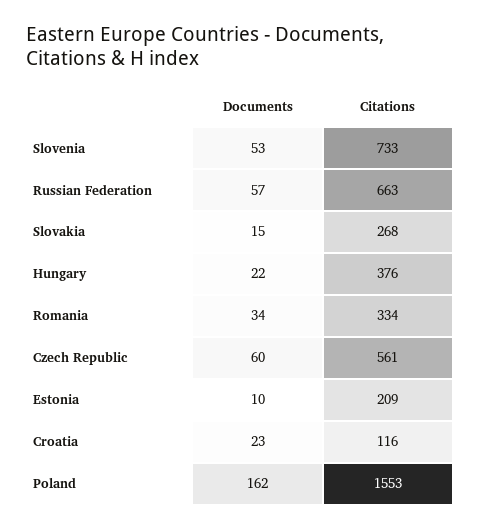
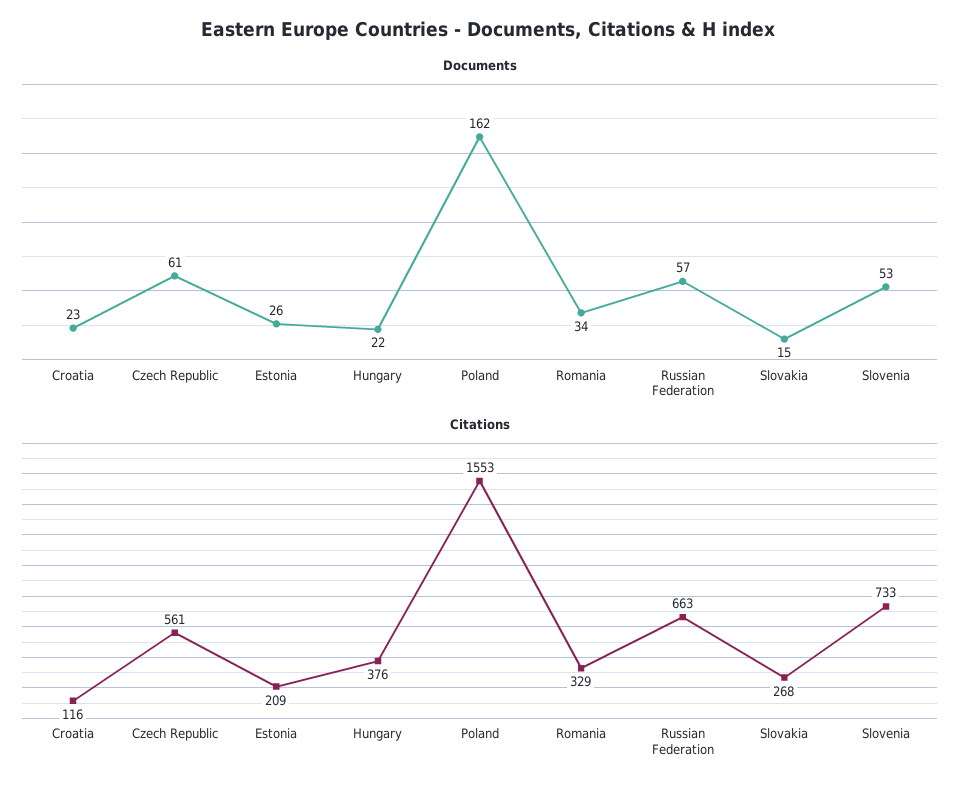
Citations, Romania: 334 -> 329
Documents, Czech Republic: 60 -> 61
Documents, Estonia: 10 -> 26

